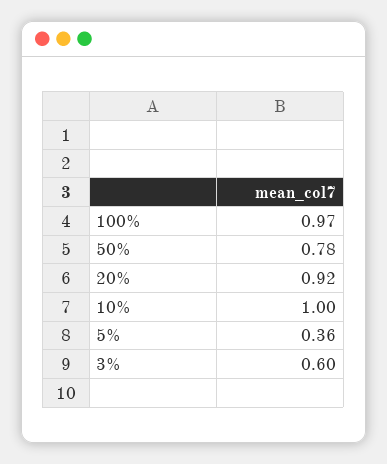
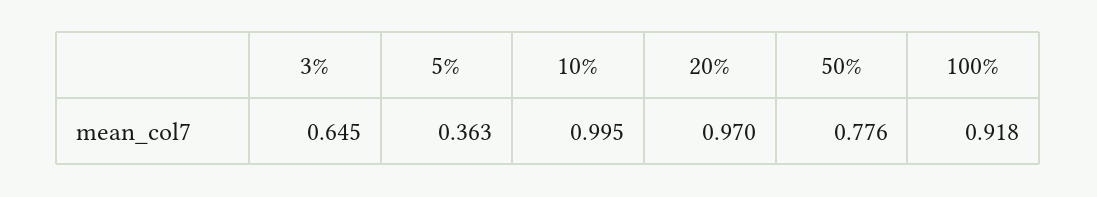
100%: 0.97 -> 0.918
20%: 0.92 -> 0.97
3%: 0.6 -> 0.645

